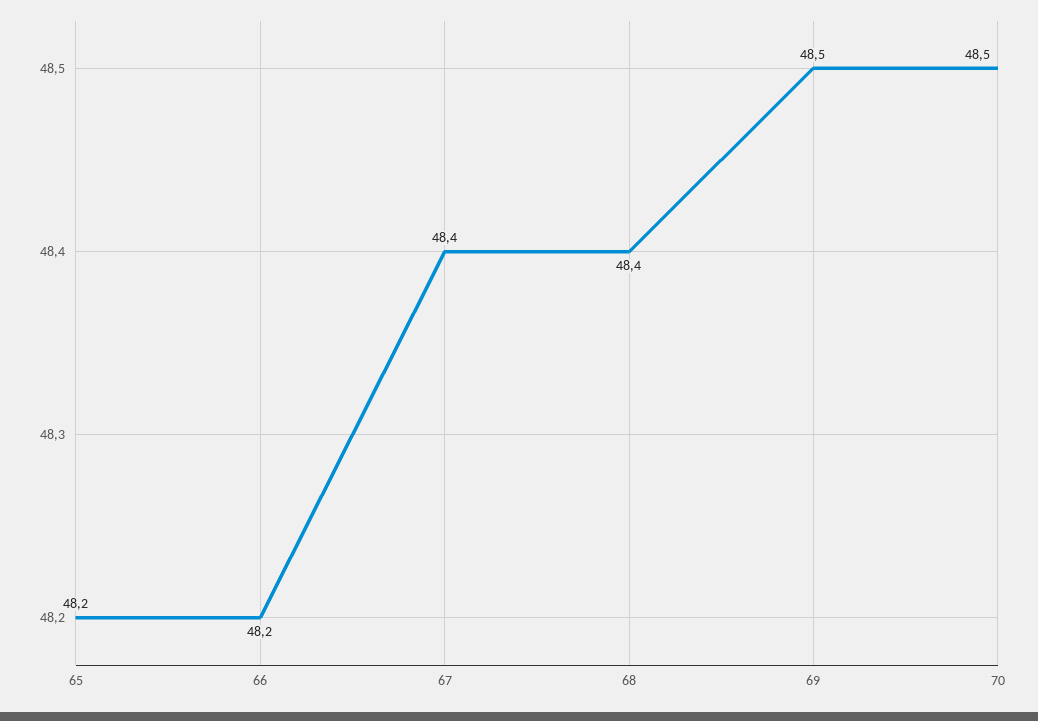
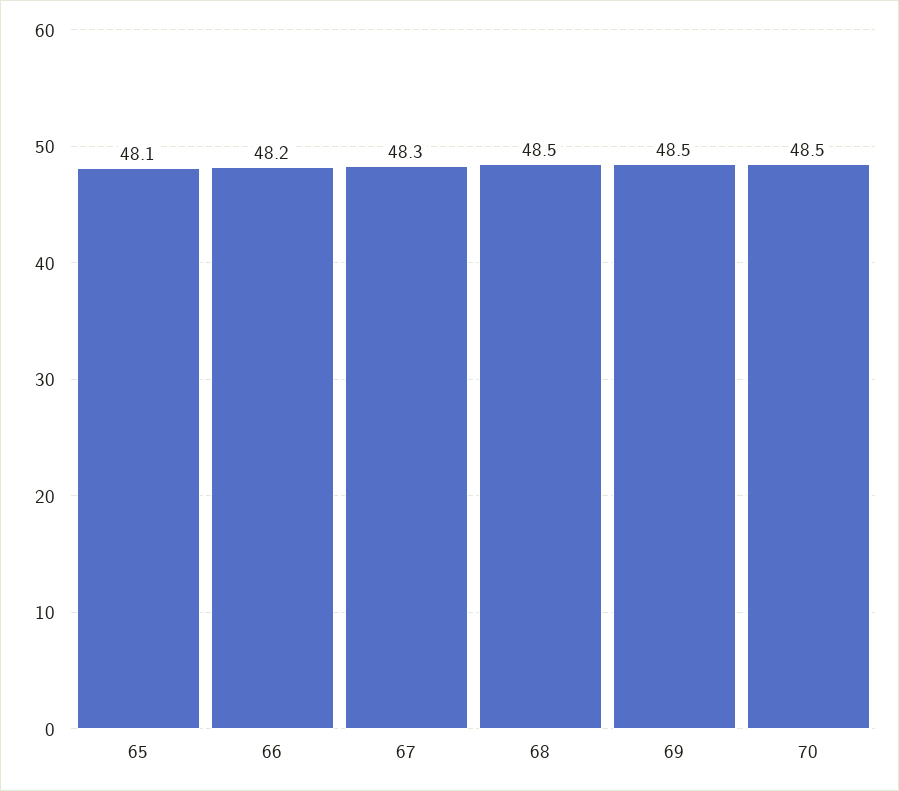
65: 48.2 -> 48.1
67: 48.4 -> 48.3
68: 48.4 -> 48.5

